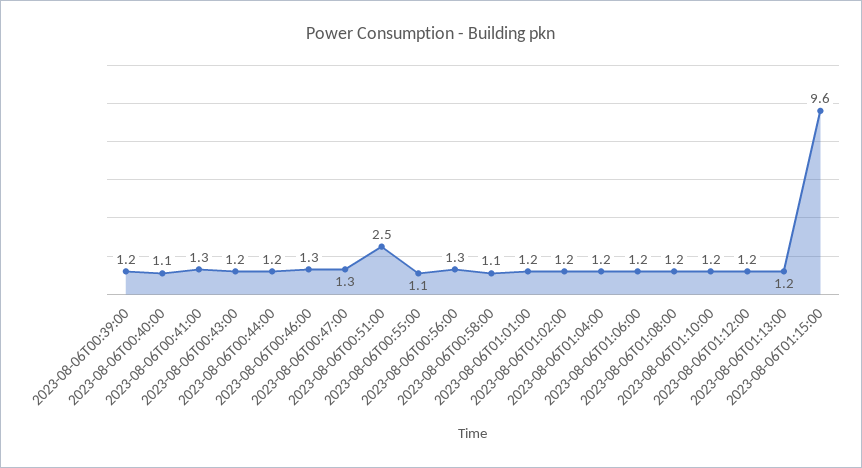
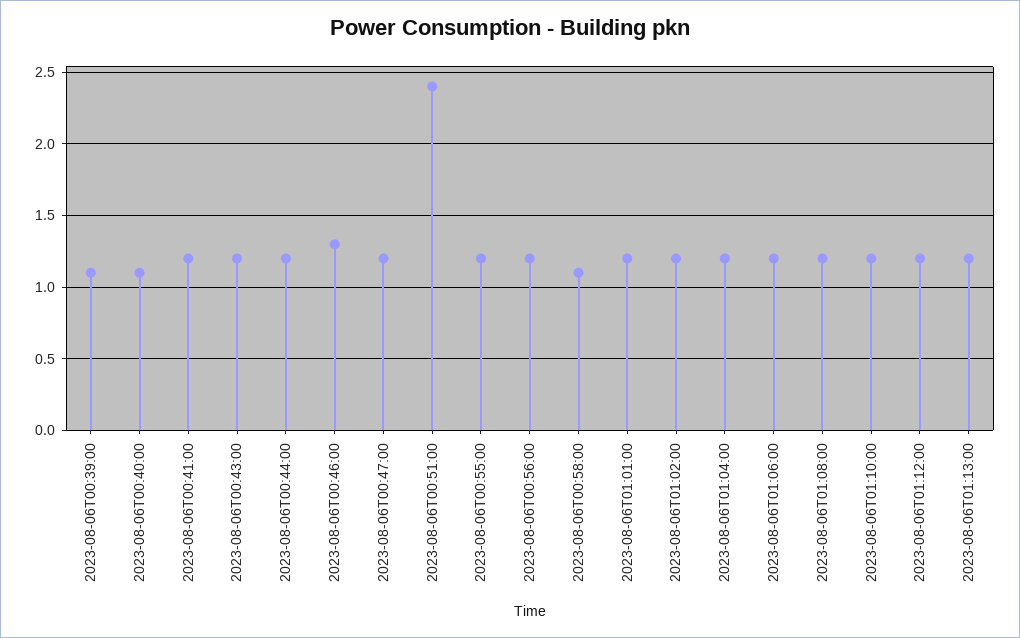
2023-08-06T00:39:00: 1.2 -> 1.1
2023-08-06T00:41:00: 1.3 -> 1.2
2023-08-06T00:47:00: 1.3 -> 1.2
2023-08-06T00:51:00: 2.5 -> 2.4
2023-08-06T00:55:00: 1.1 -> 1.2
2023-08-06T00:56:00: 1.3 -> 1.2
2023-08-06T01:15:00: 9.6 -> none

